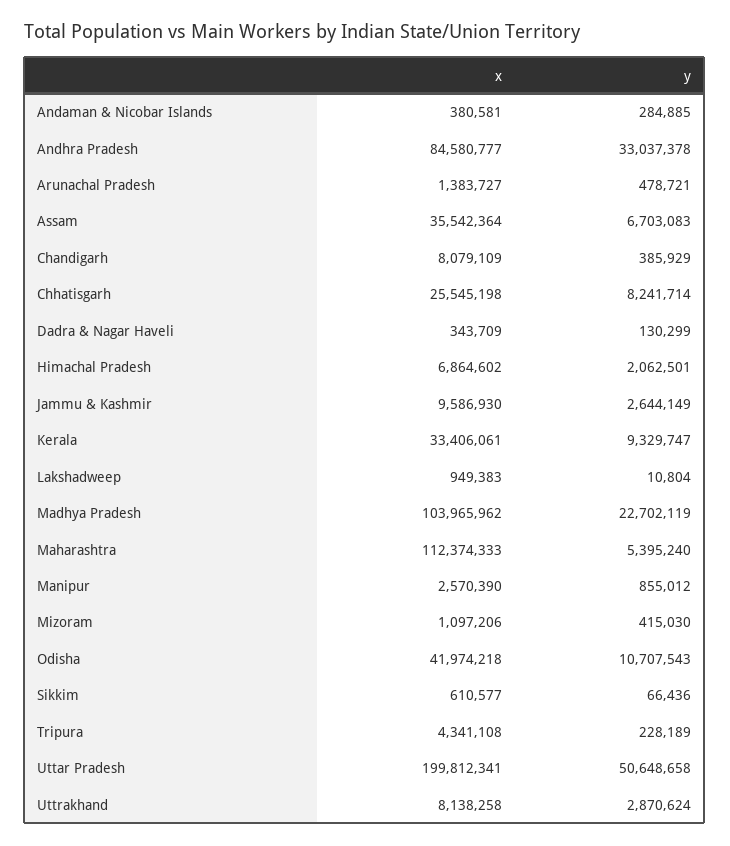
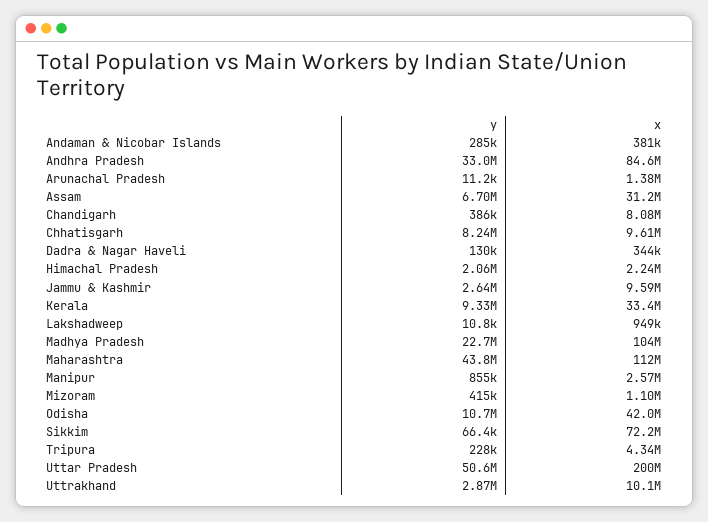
y, Arunachal Pradesh: 478721 -> 11200
x, Assam: 35542364 -> 31200000
x, Chhatisgarh: 25545198 -> 9610000
x, Himachal Pradesh: 6864602 -> 2240000
y, Maharashtra: 5395240 -> 43800000
x, Sikkim: 610577 -> 72200000
x, Uttrakhand: 8138258 -> 10100000

